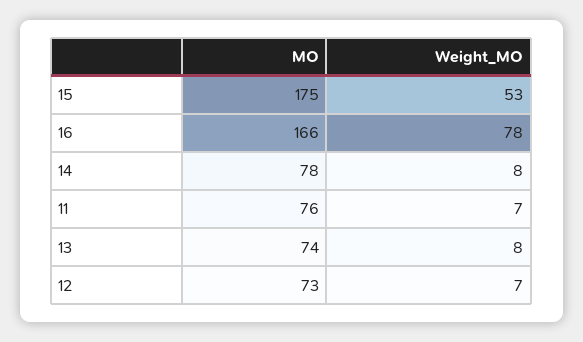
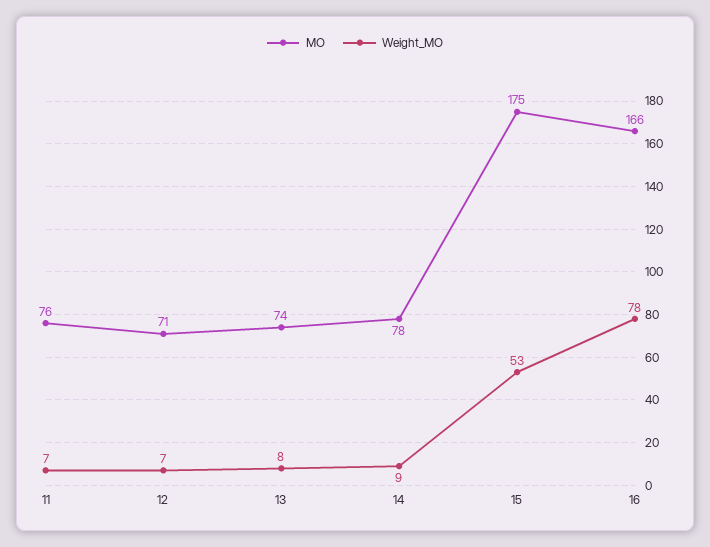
Weight_MO, 14: 8 -> 9
MO, 12: 73 -> 71

